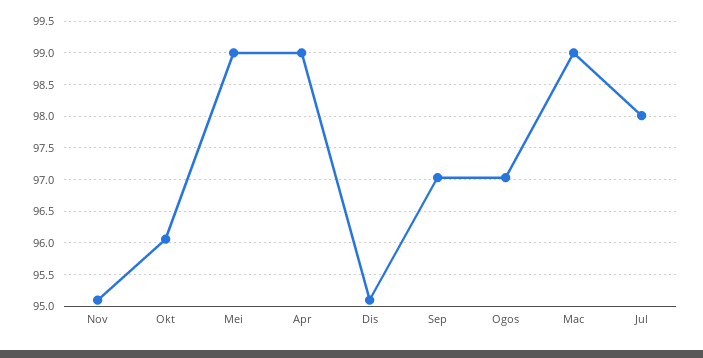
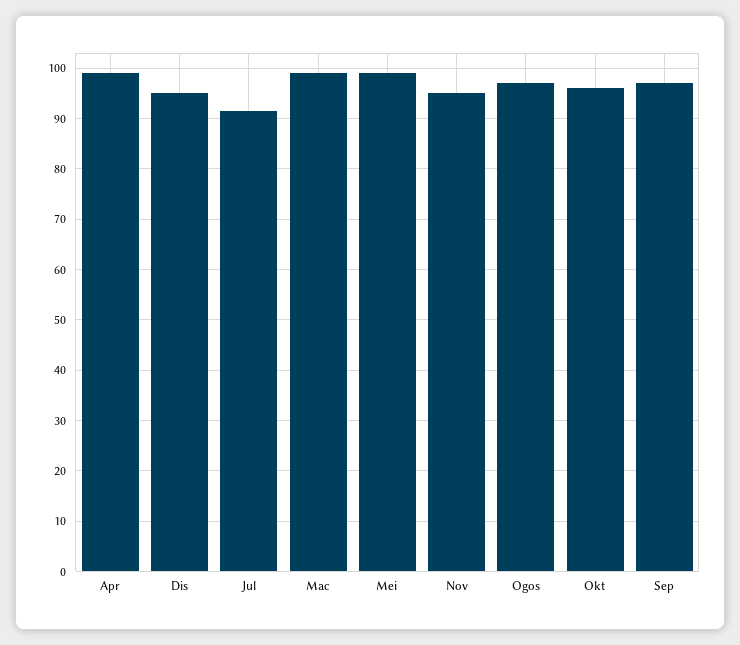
Jul: 98 -> 92

